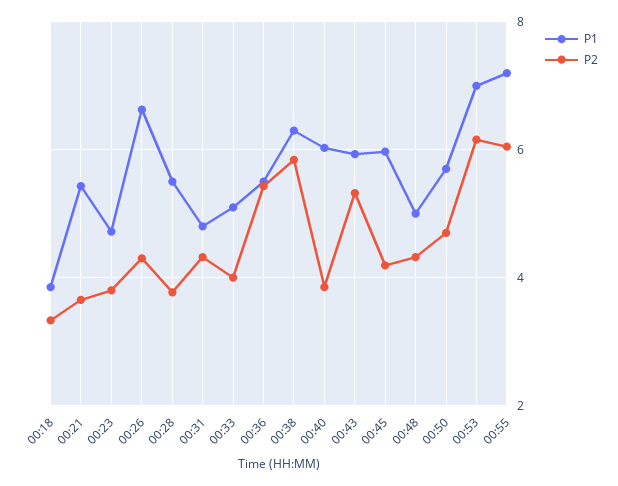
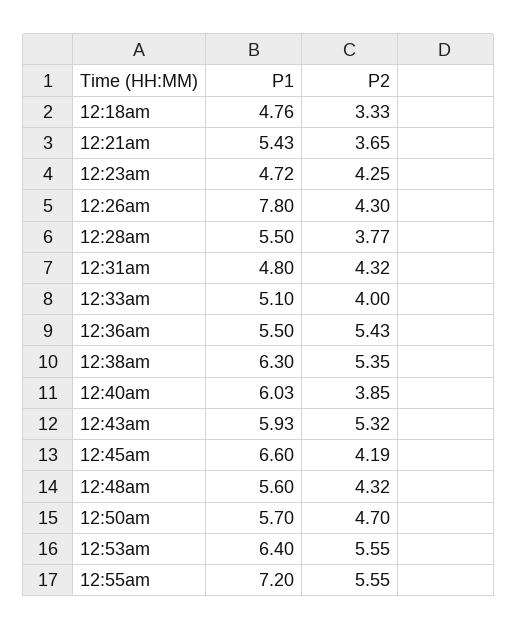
P1, 00:18: 3.8 -> 4.76
P2, 00:23: 3.8 -> 4.25
P1, 00:26: 6.6 -> 7.8
P2, 00:38: 5.8 -> 5.35
P1, 00:45: 6 -> 6.6
P1, 00:48: 5 -> 5.6
P1, 00:53: 7 -> 6.4
P2, 00:53: 6.2 -> 5.55
P2, 00:55: 6 -> 5.55

